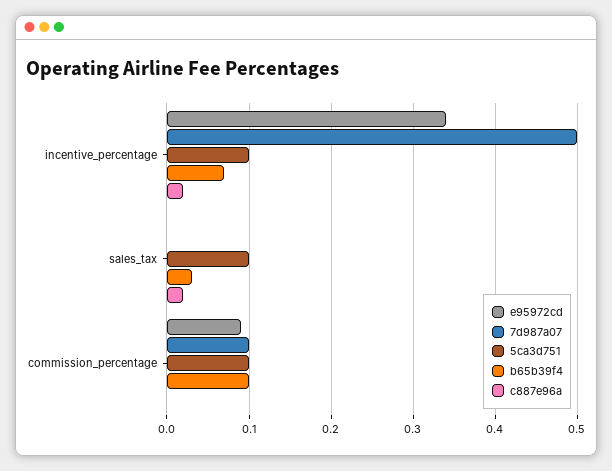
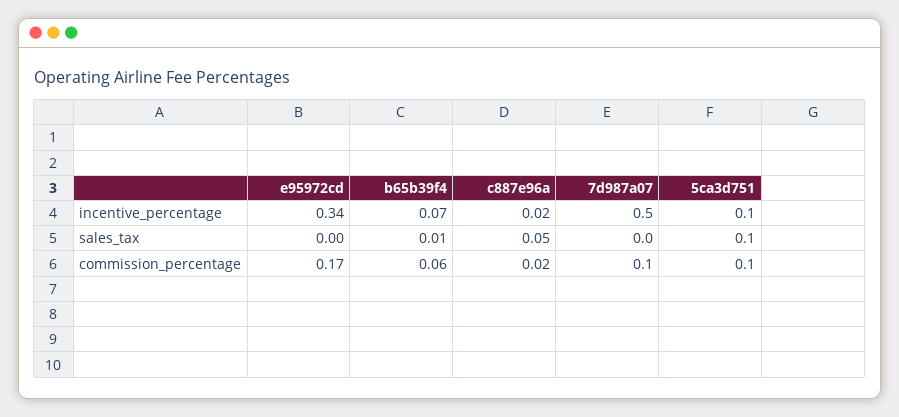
b65b39f4, sales_tax: 0.03 -> 0.01
c887e96a, sales_tax: 0.02 -> 0.05
e95972cd, commission_percentage: 0.09 -> 0.17
b65b39f4, commission_percentage: 0.1 -> 0.06
c887e96a, commission_percentage: 0 -> 0.02

